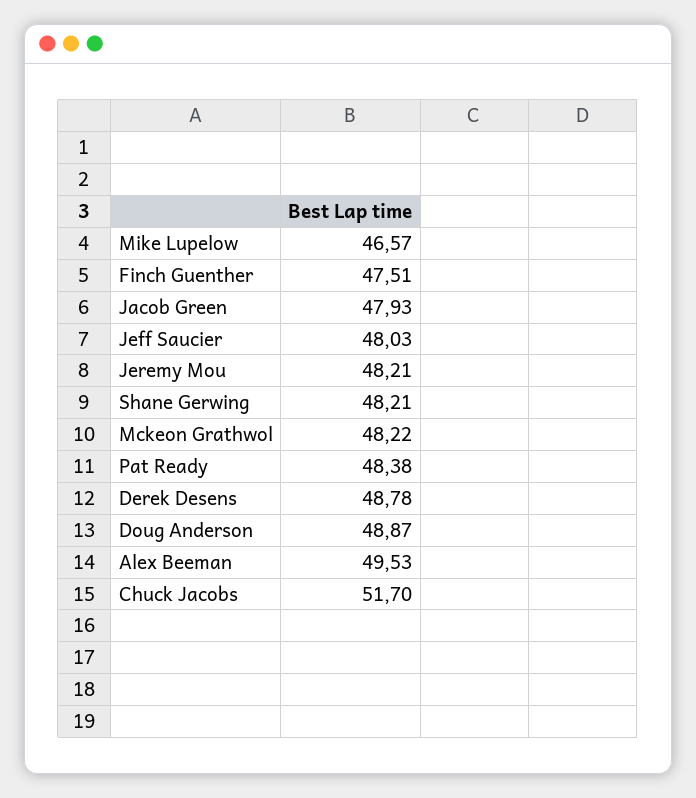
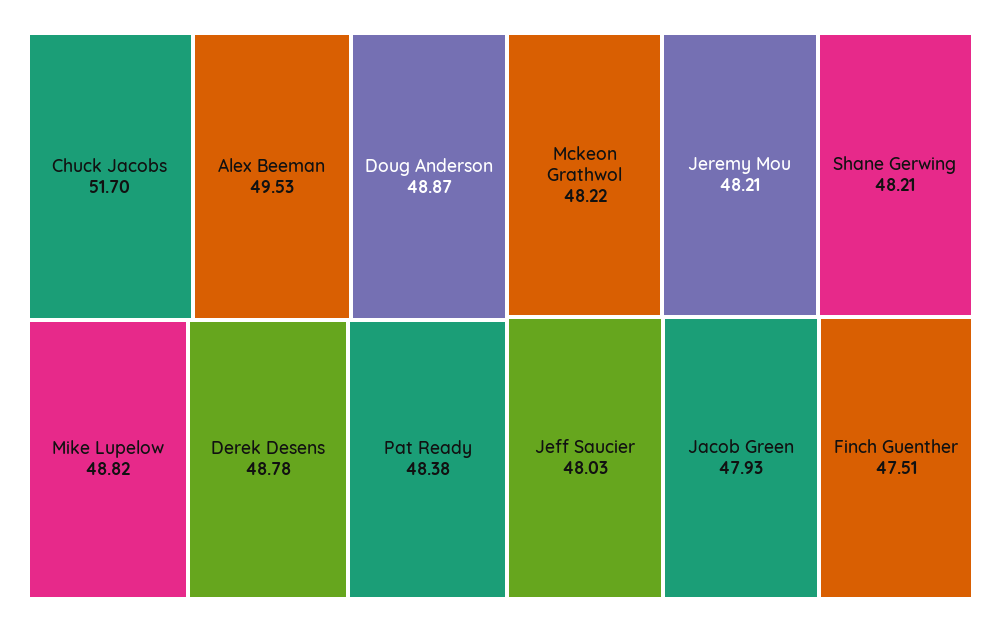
Mike Lupelow: 46.57 -> 48.82

